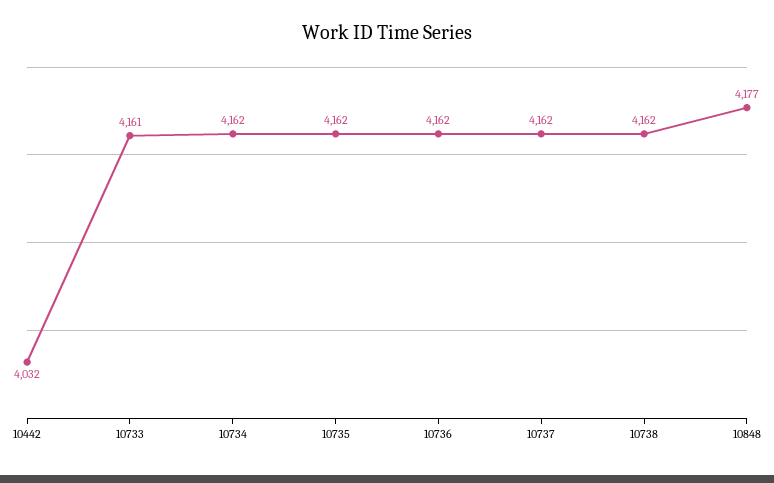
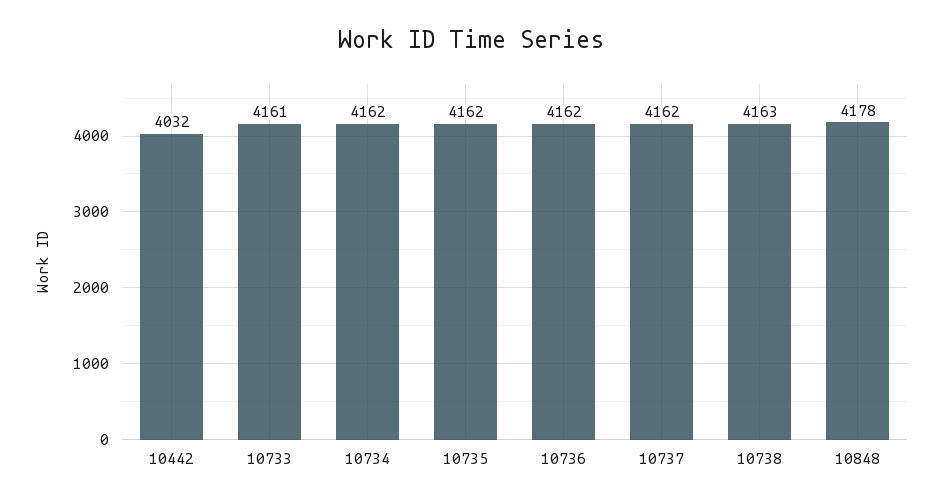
10738: 4162 -> 4163
10848: 4177 -> 4178

